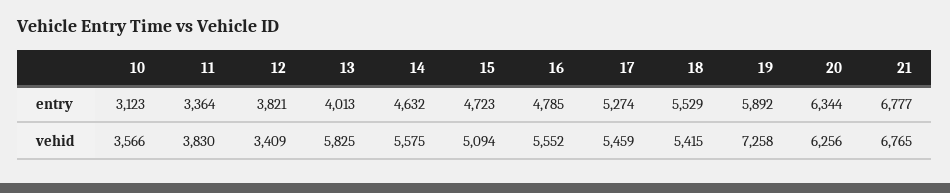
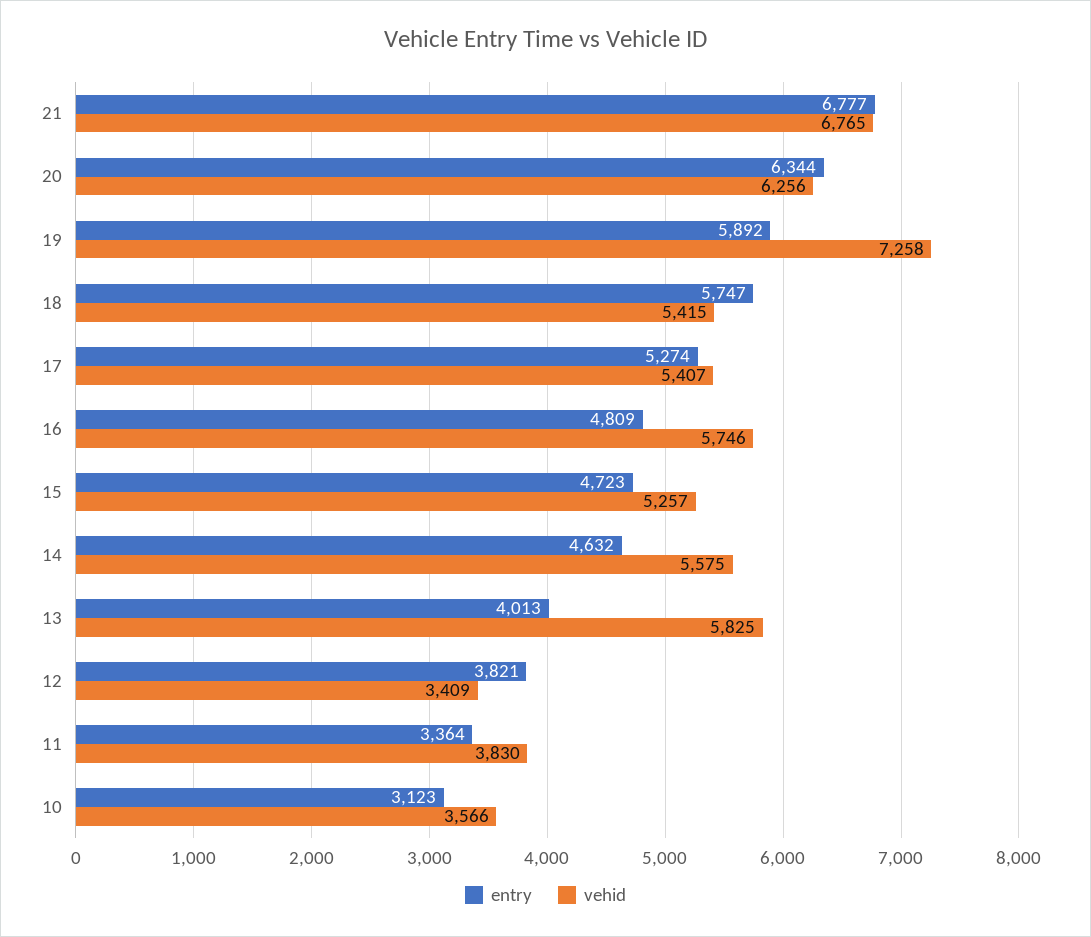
entry, 16: 4785 -> 4809
entry, 18: 5529 -> 5747
vehid, 15: 5094 -> 5257
vehid, 16: 5552 -> 5746
vehid, 17: 5459 -> 5407

